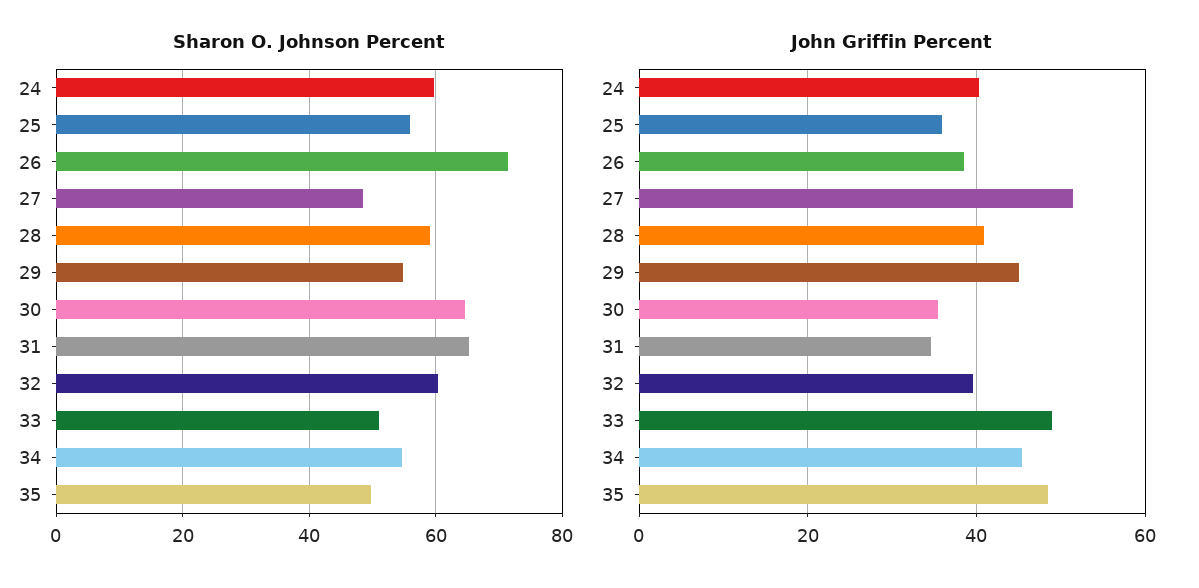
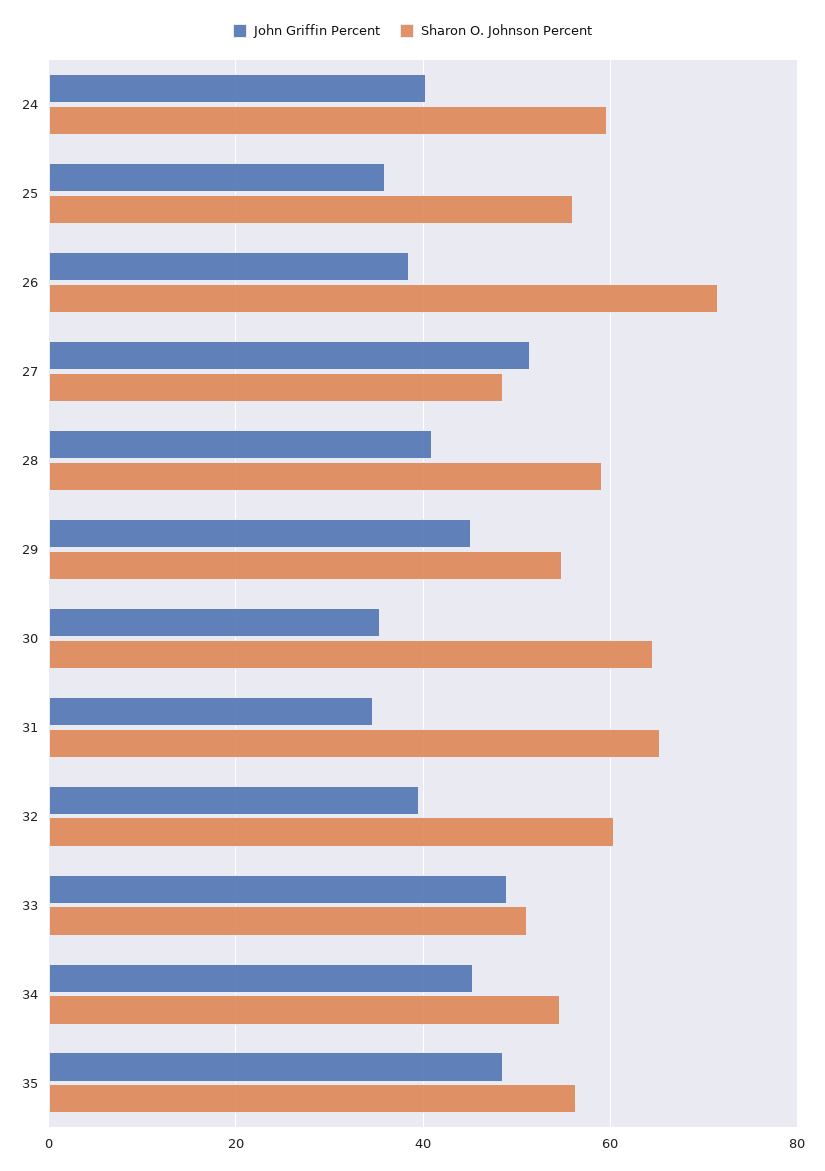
Sharon O. Johnson Percent, 35: 50 -> 56

